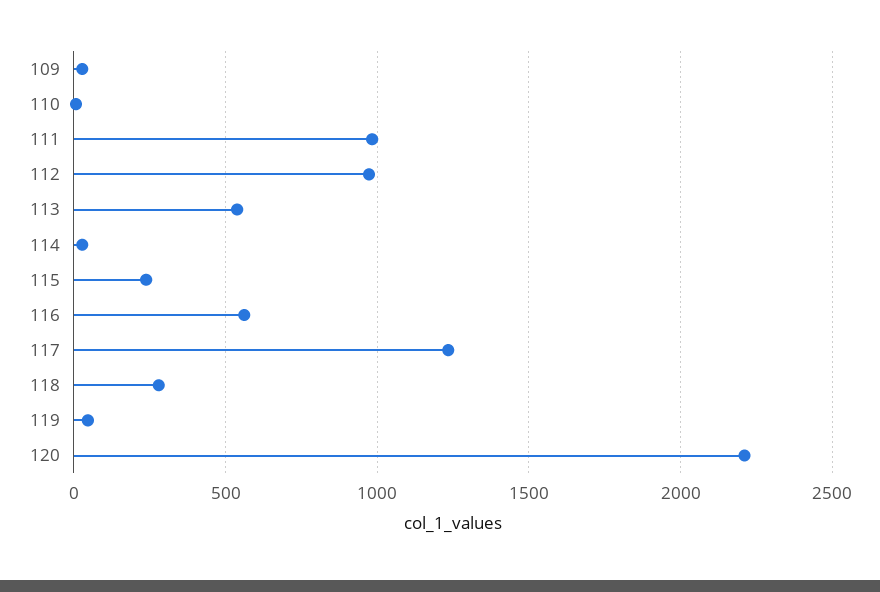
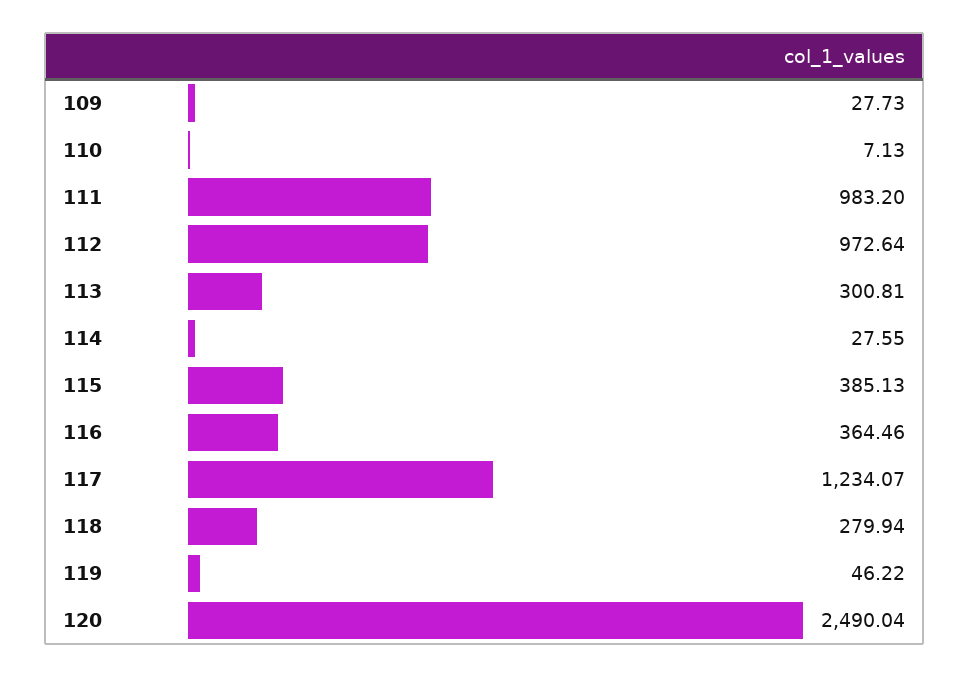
113: 550 -> 300.81
115: 250 -> 385.13
116: 550 -> 364.46
120: 2200 -> 2490.04

